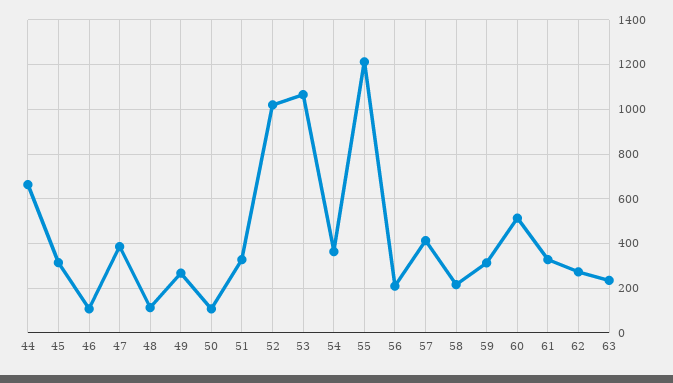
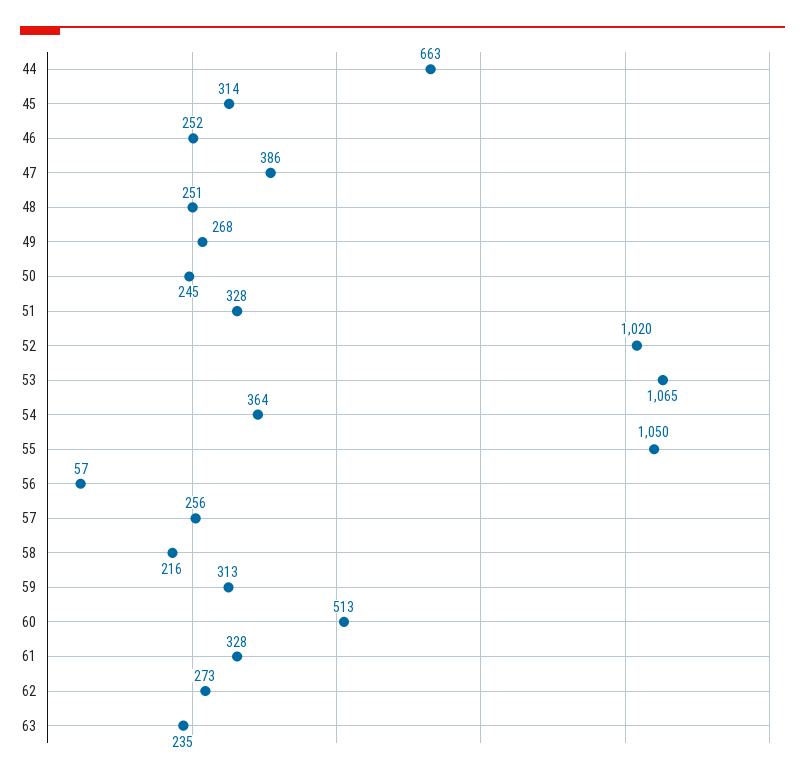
46: 100 -> 252
48: 100 -> 251
50: 100 -> 245
55: 1200 -> 1050
56: 200 -> 57
57: 400 -> 256

